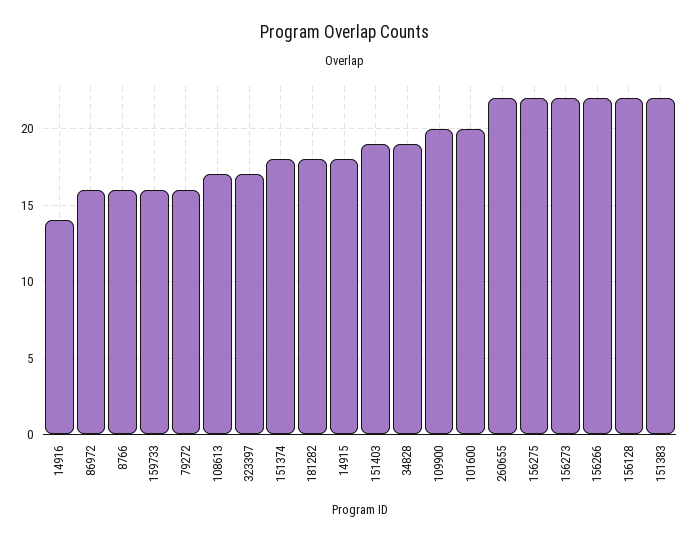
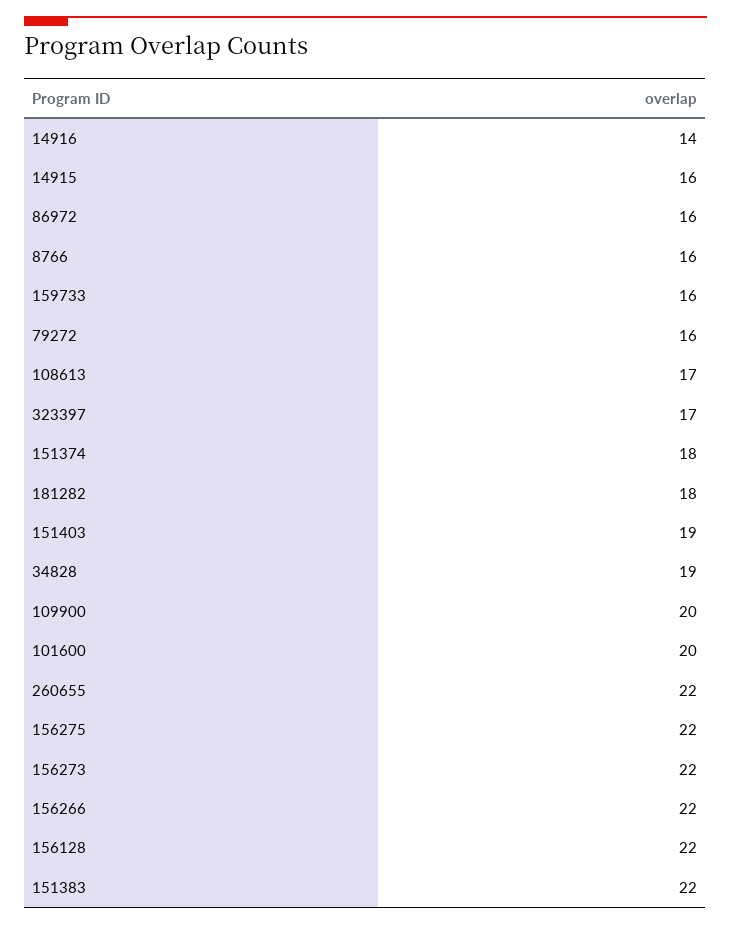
14915: 18 -> 16

